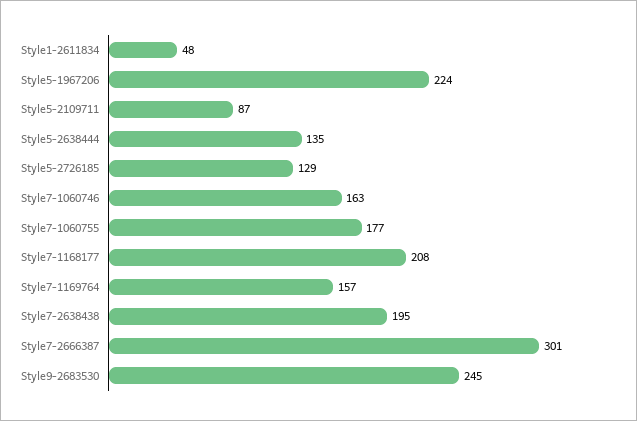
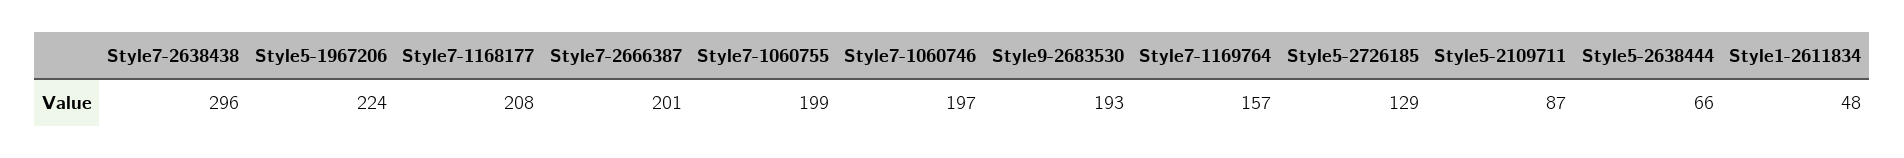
Style5-2638444: 135 -> 66
Style7-1060746: 163 -> 197
Style7-1060755: 177 -> 199
Style7-2638438: 195 -> 296
Style7-2666387: 301 -> 201
Style9-2683530: 245 -> 193

